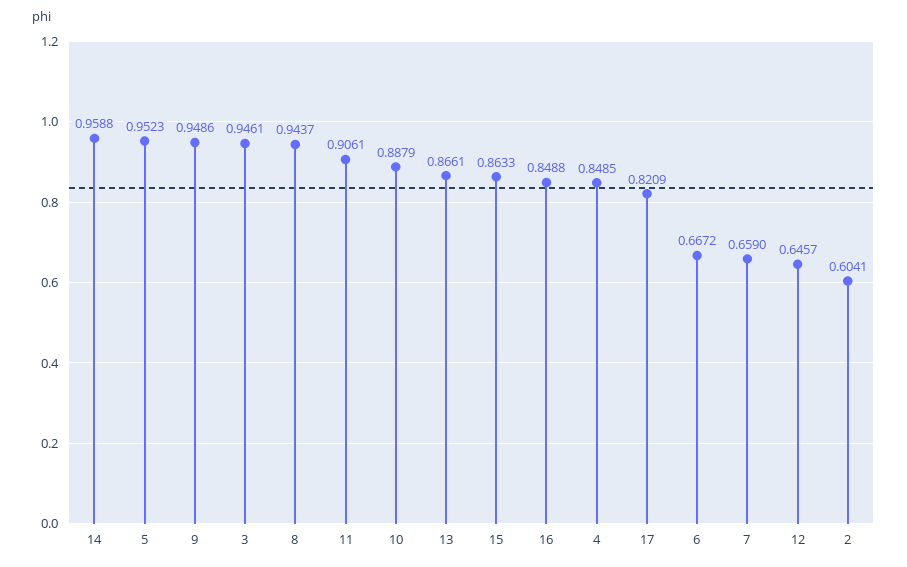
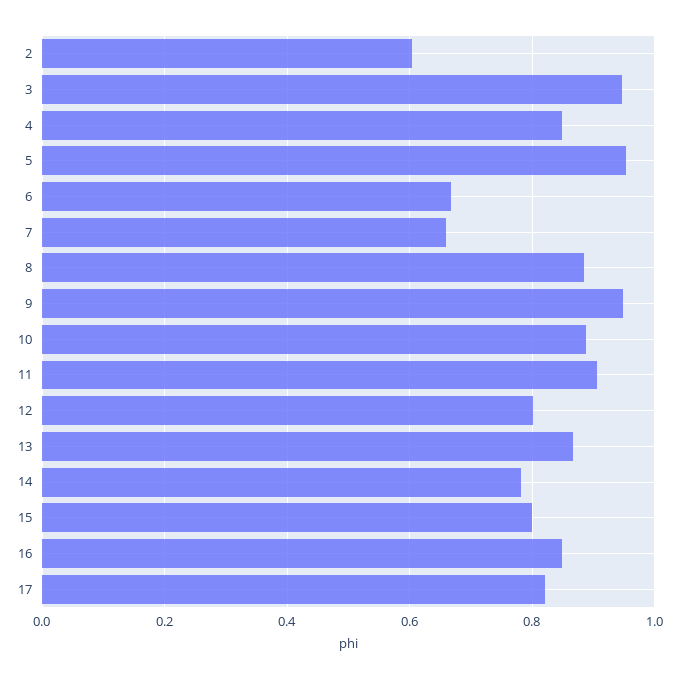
14: 0.9588 -> 0.78
8: 0.9437 -> 0.88
15: 0.8633 -> 0.8
12: 0.6457 -> 0.8

